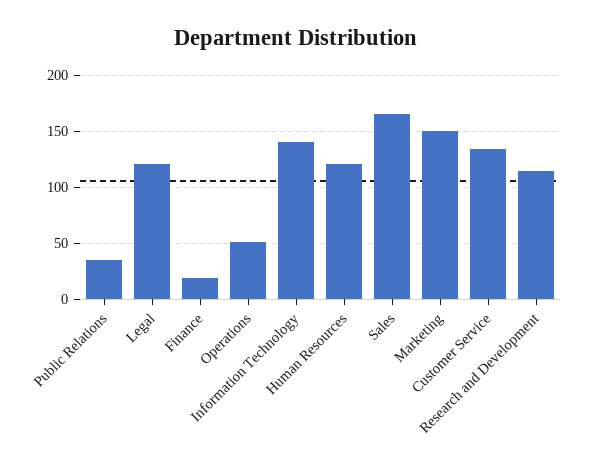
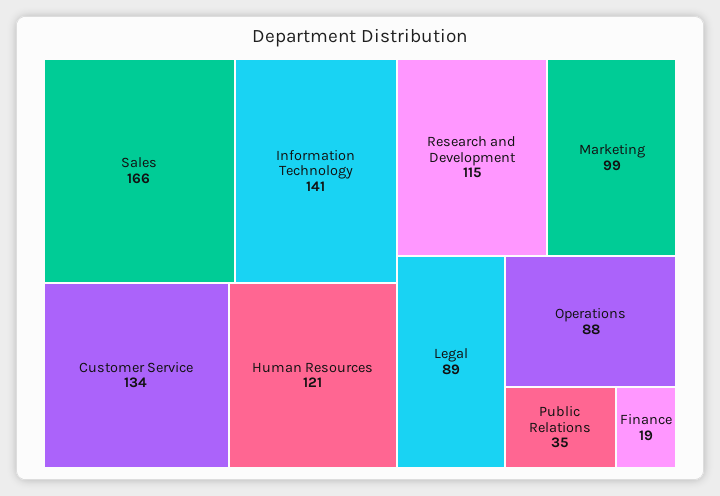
Legal: 120 -> 89
Operations: 50 -> 88
Marketing: 150 -> 99

